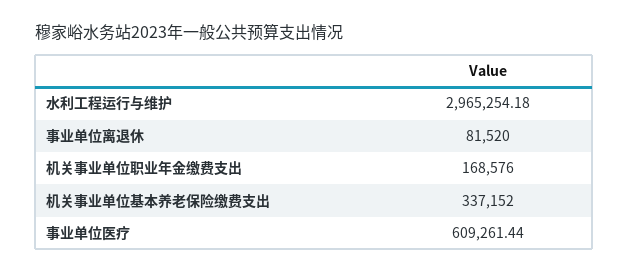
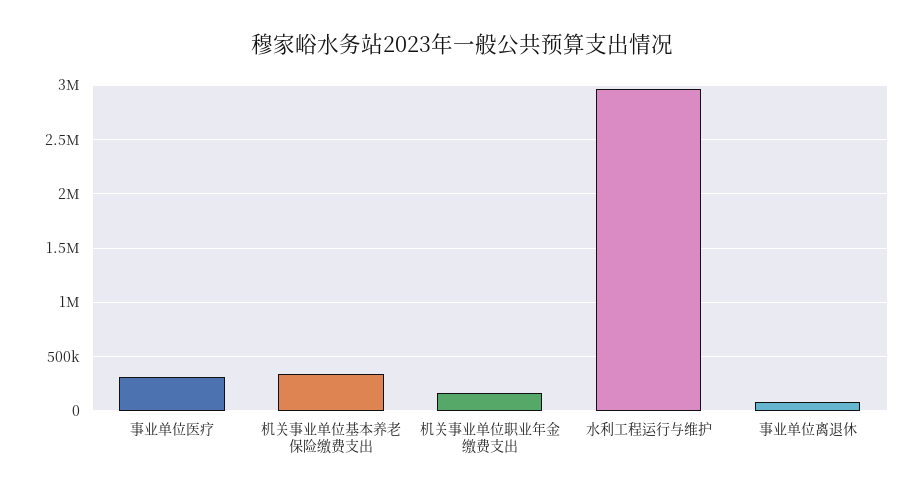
事业单位医疗: 609261.44 -> 300000

